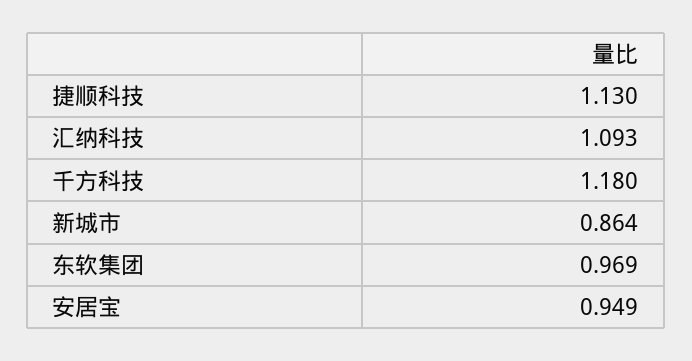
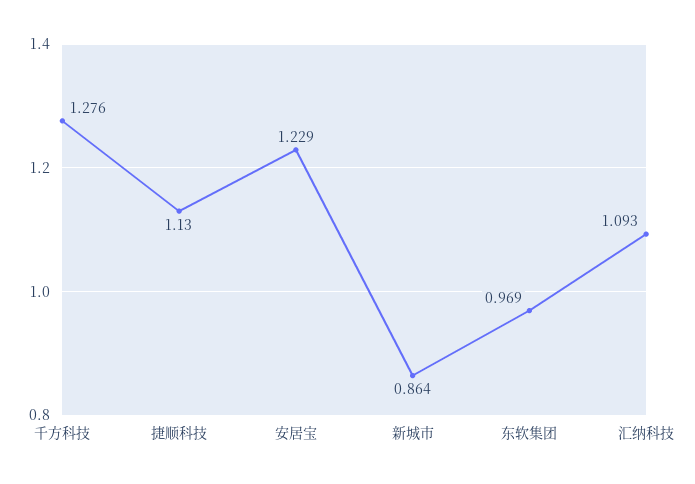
千方科技: 1.18 -> 1.276
安居宝: 0.949 -> 1.229

